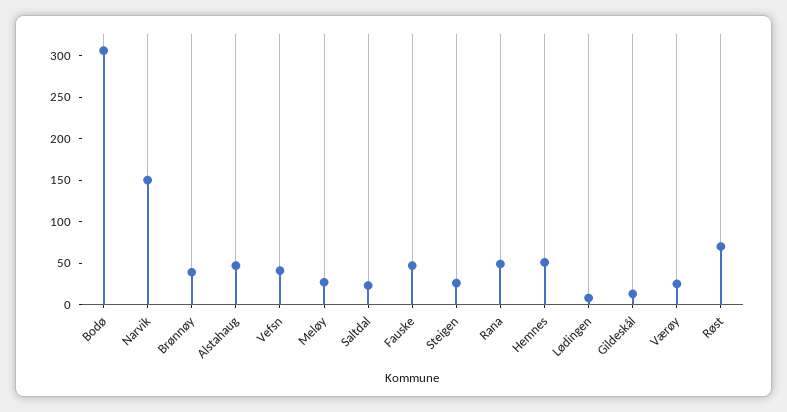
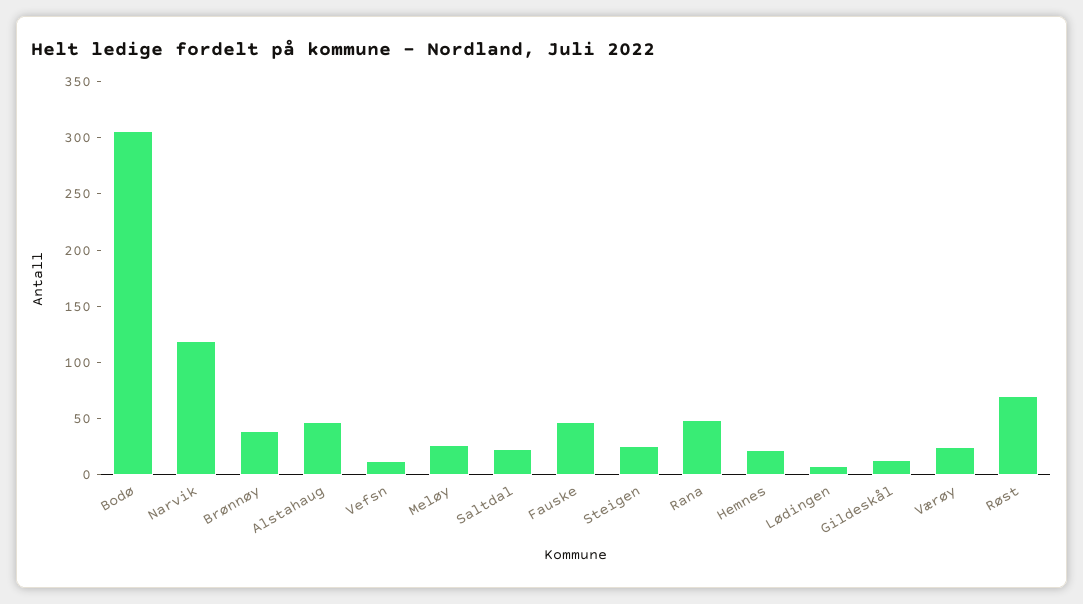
Narvik: 150 -> 120
Vefsn: 40 -> 10
Hemnes: 50 -> 20

